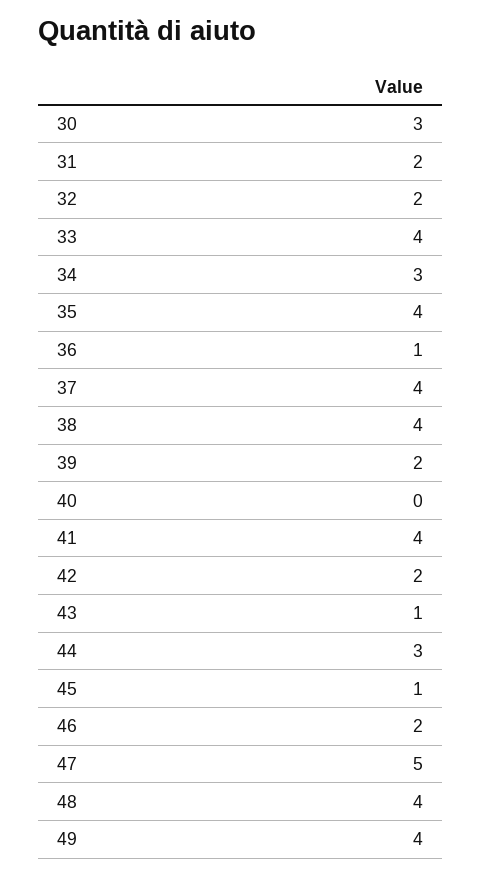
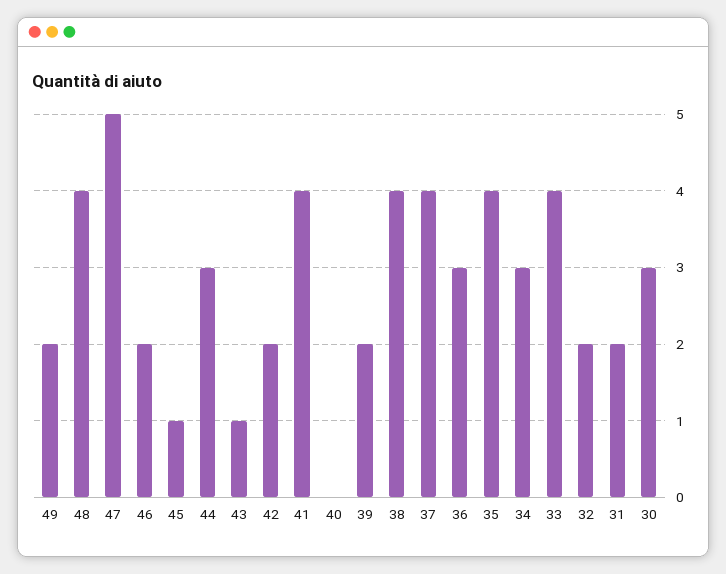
36: 1 -> 3
49: 4 -> 2

